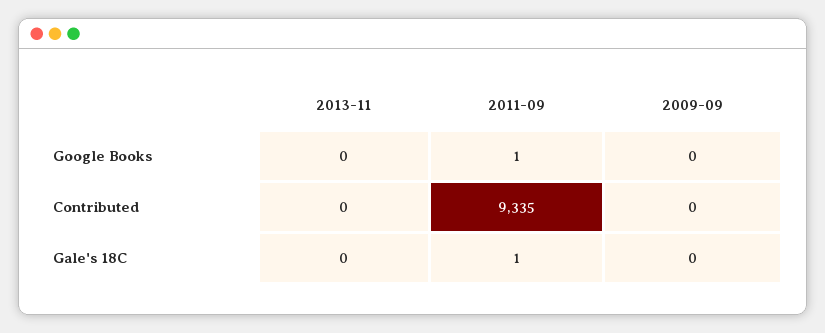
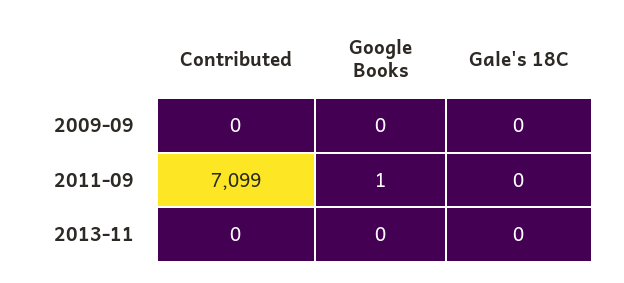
2011-09, Contributed: 9335 -> 7099
2011-09, Gale's 18C: 1 -> 0

